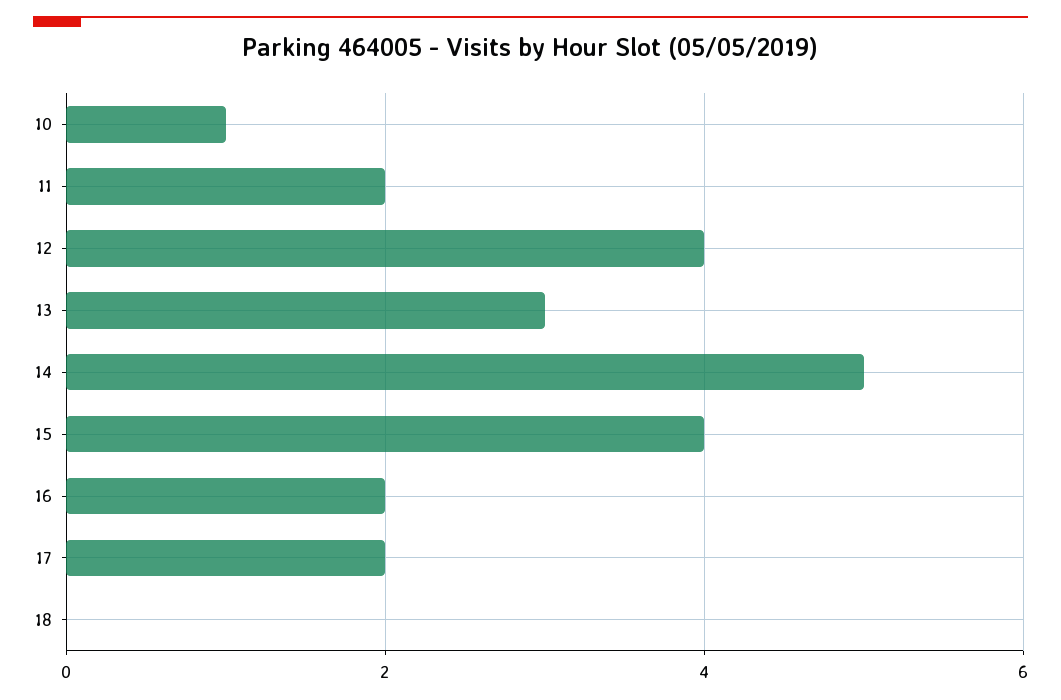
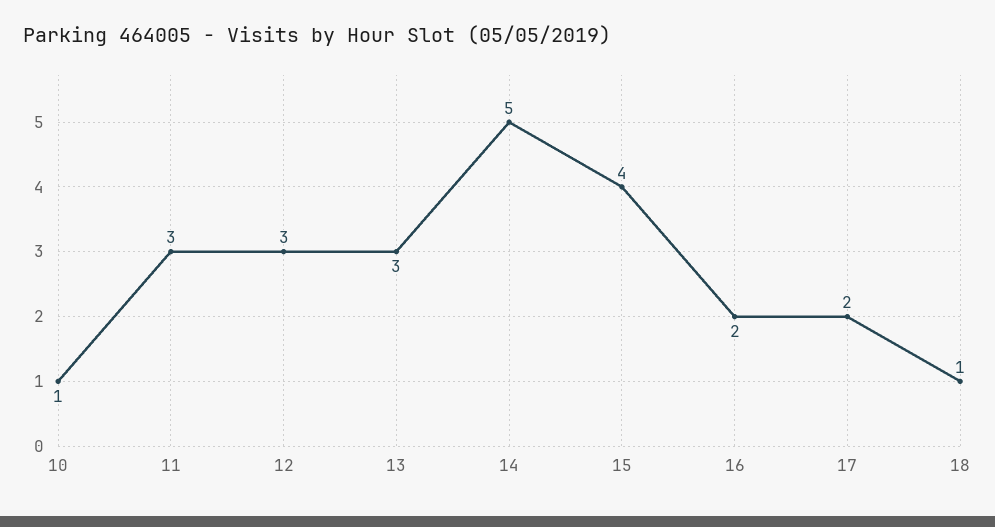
11: 2 -> 3
12: 4 -> 3
18: 0 -> 1

